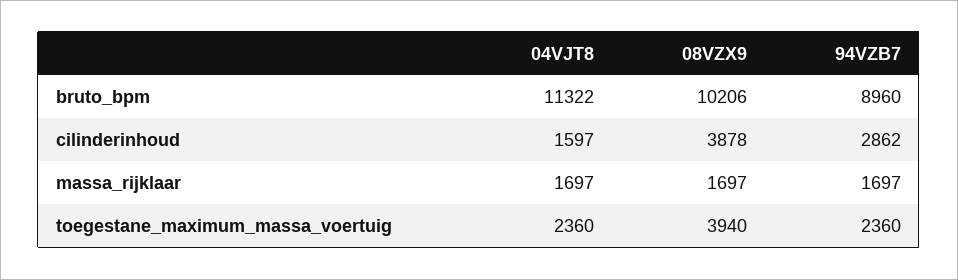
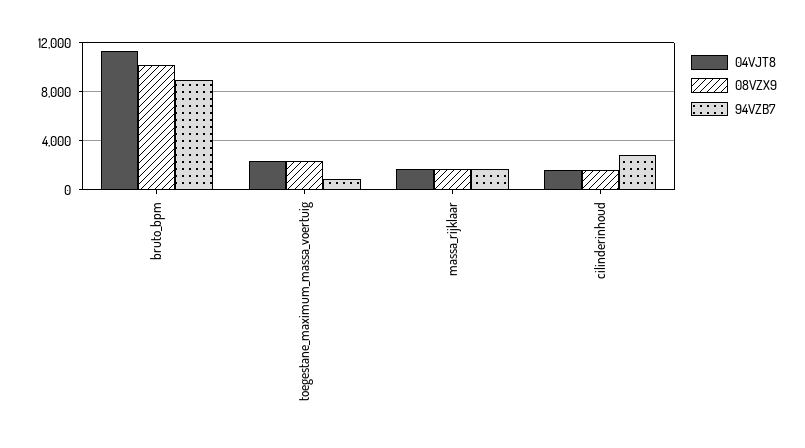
08VZX9, cilinderinhoud: 3878 -> 1500
08VZX9, toegestane_maximum_massa_voertuig: 3940 -> 2500
94VZB7, toegestane_maximum_massa_voertuig: 2360 -> 1000

